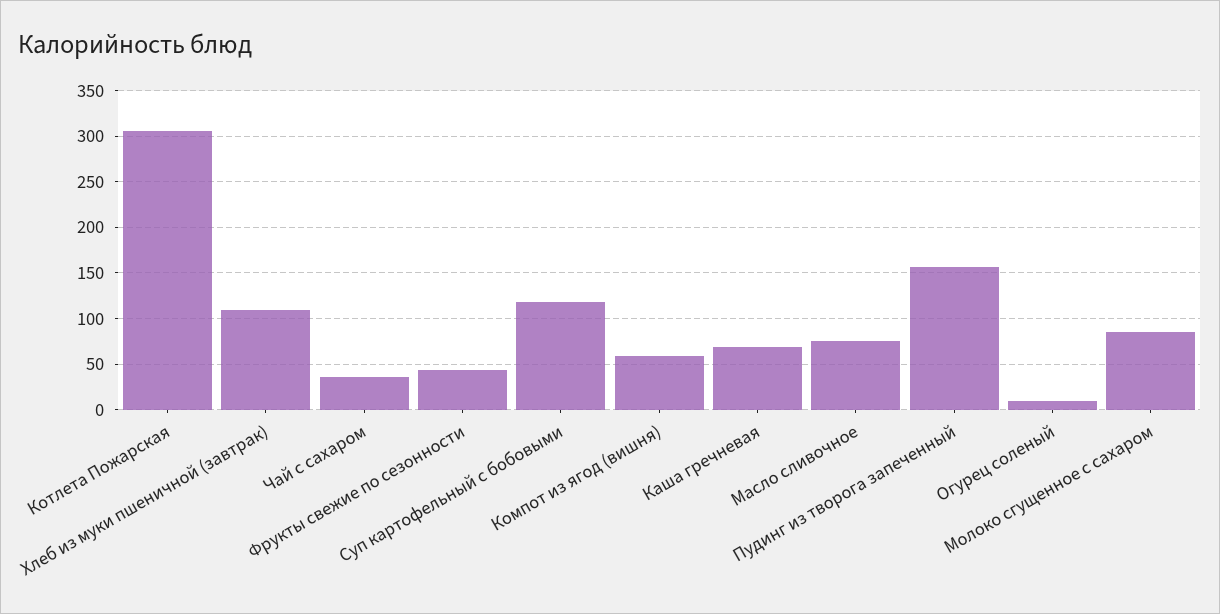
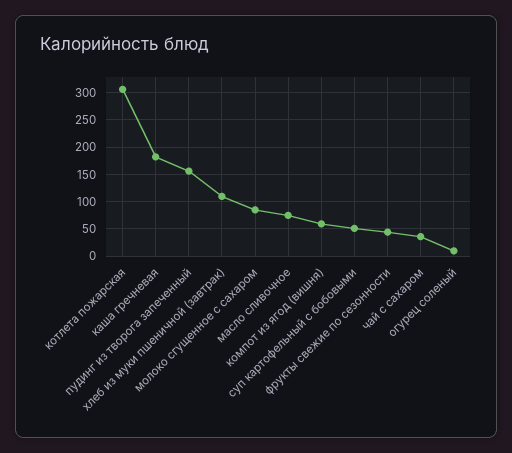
Суп картофельный с бобовыми: 120 -> 50
Каша гречневая: 70 -> 175

